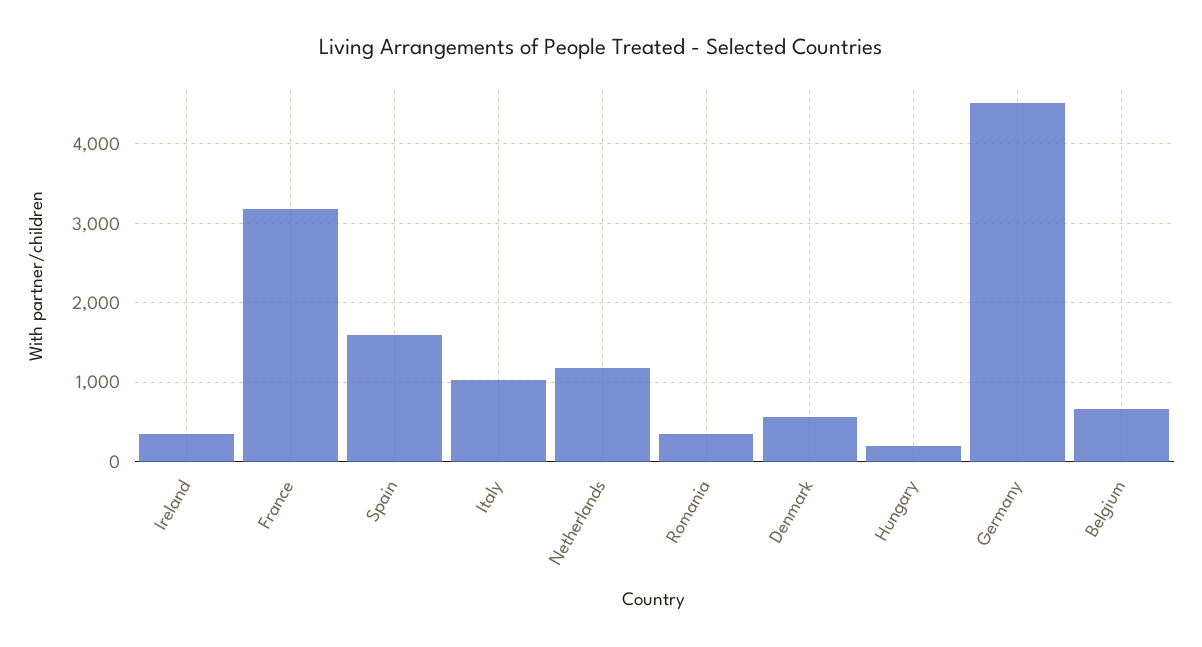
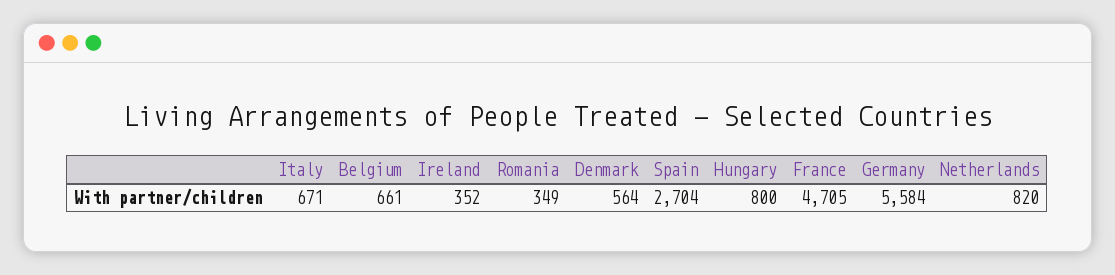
France: 3200 -> 4705
Spain: 1600 -> 2704
Italy: 1000 -> 671
Netherlands: 1200 -> 820
Hungary: 200 -> 800
Germany: 4500 -> 5584

